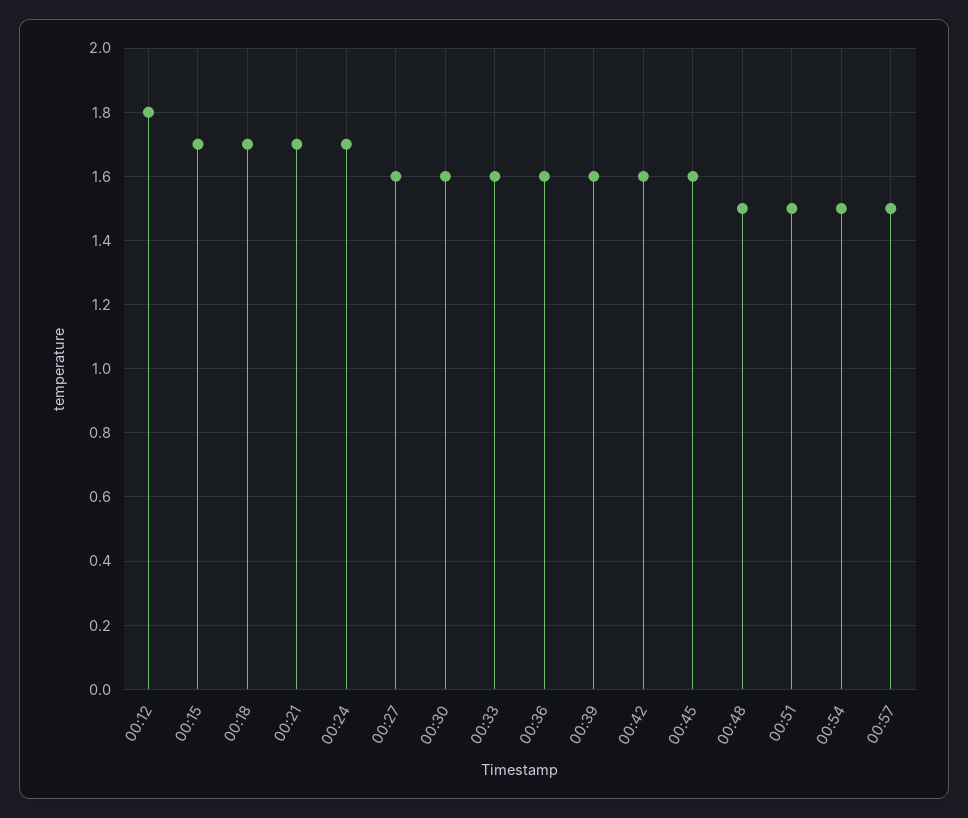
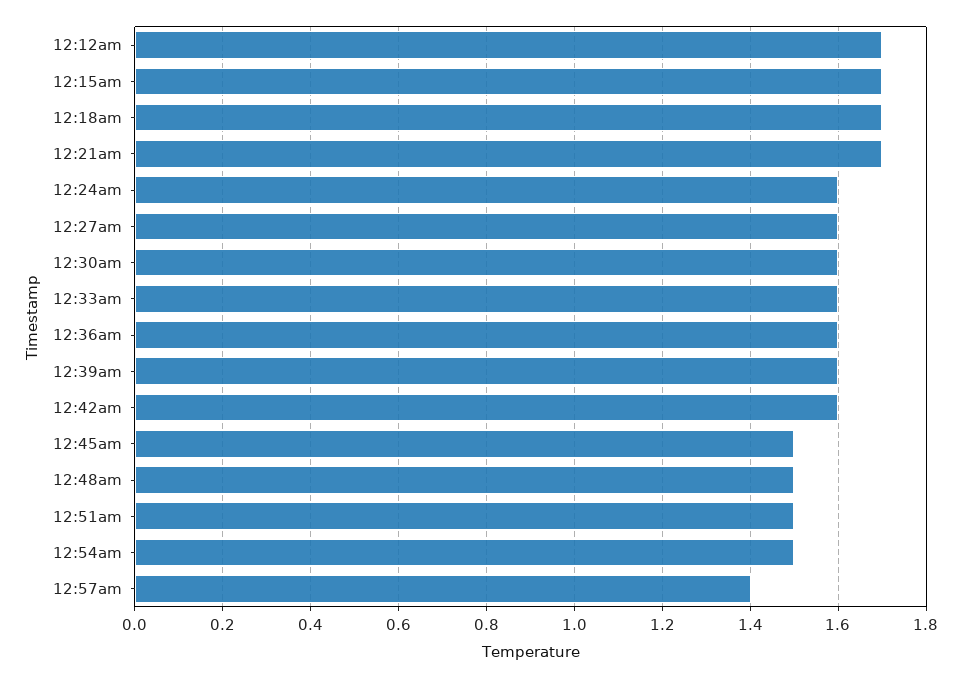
00:12: 1.8 -> 1.7
00:24: 1.7 -> 1.6
00:45: 1.6 -> 1.5
00:57: 1.5 -> 1.4

